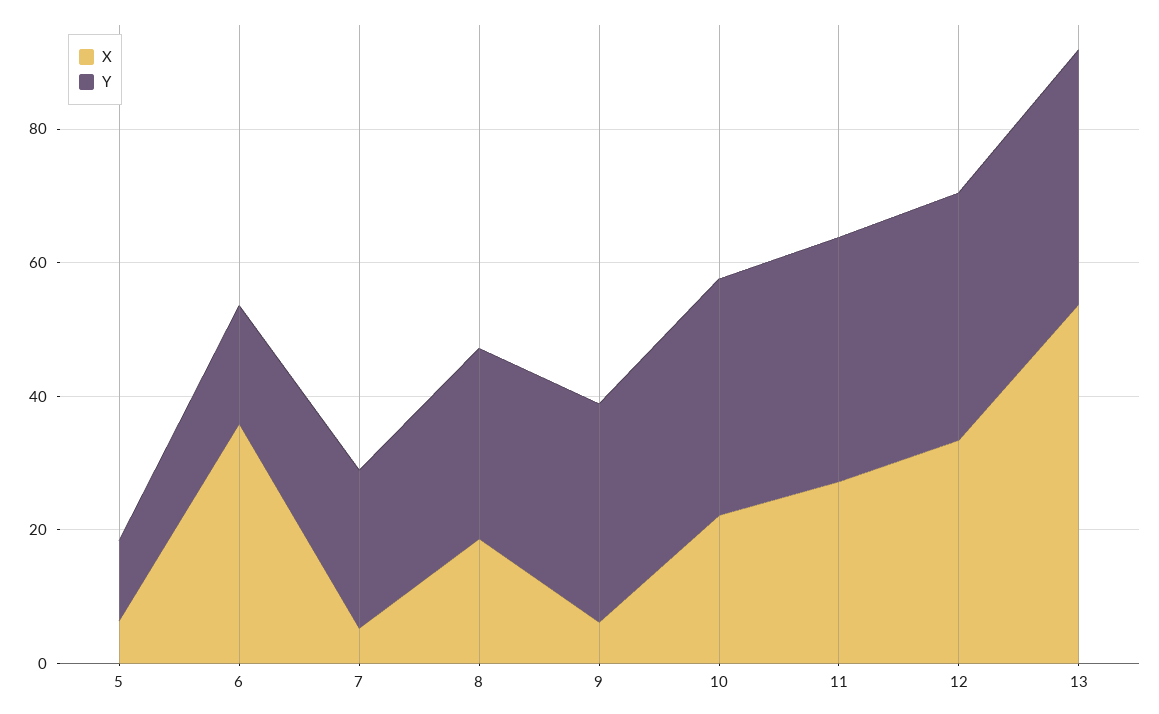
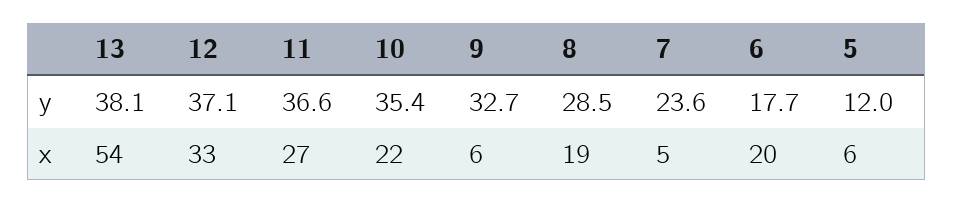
X, 6: 35 -> 20

